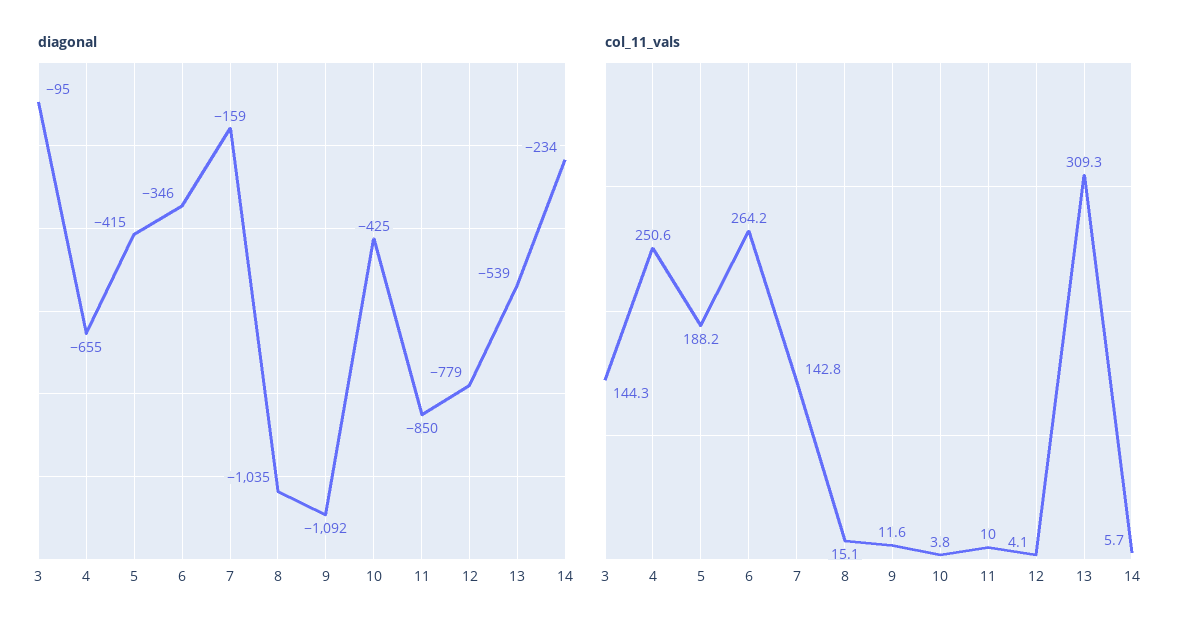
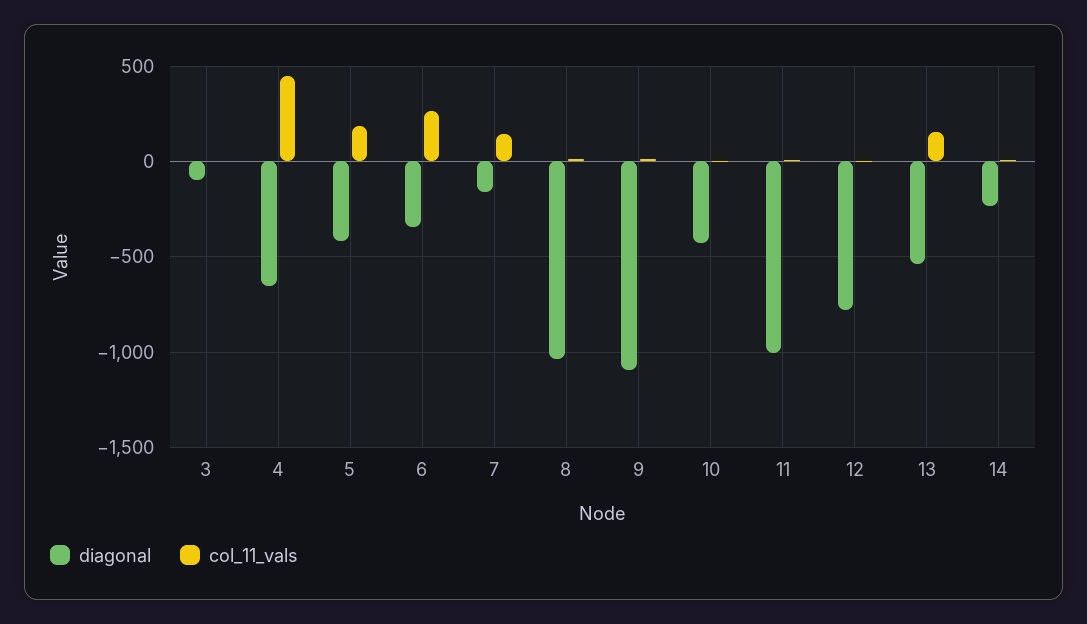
diagonal, 11: -850 -> -1000
col_11_vals, 3: 144.3 -> 0
col_11_vals, 4: 250.6 -> 450
col_11_vals, 13: 309.3 -> 150

